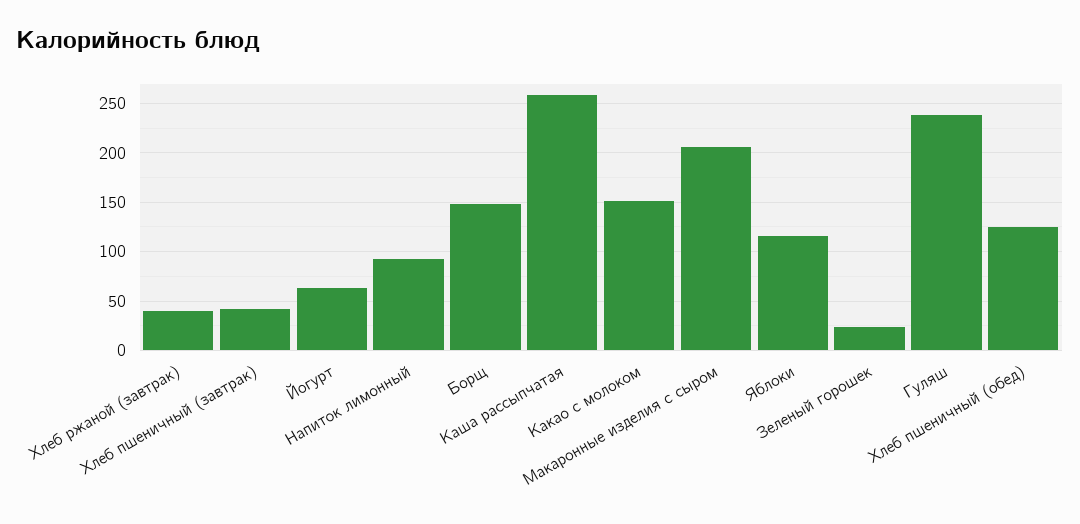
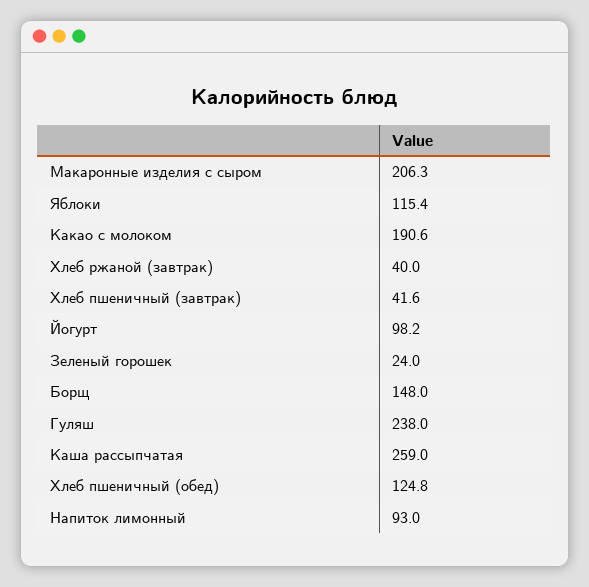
Йогурт: 60 -> 98.2
Какао с молоком: 150 -> 190.6

